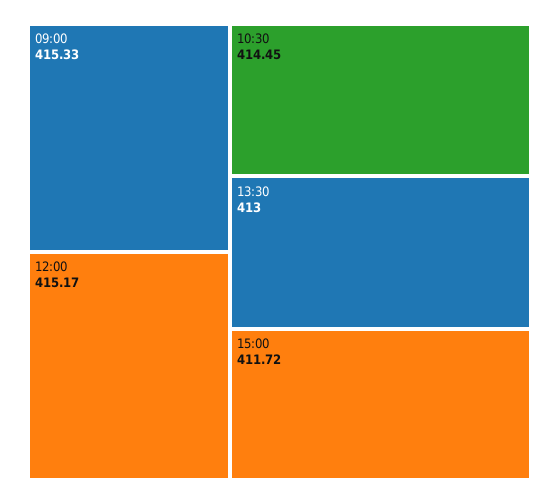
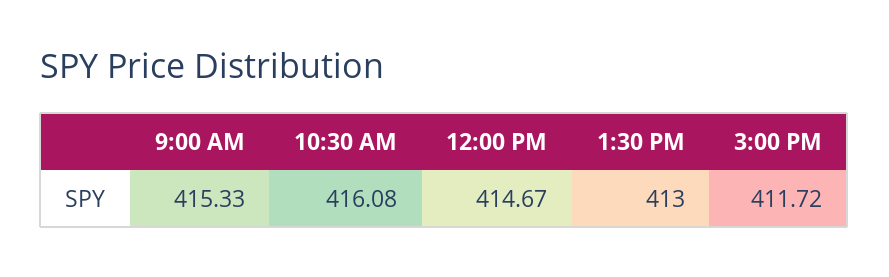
12:00: 415.17 -> 414.67
10:30: 414.45 -> 416.08

